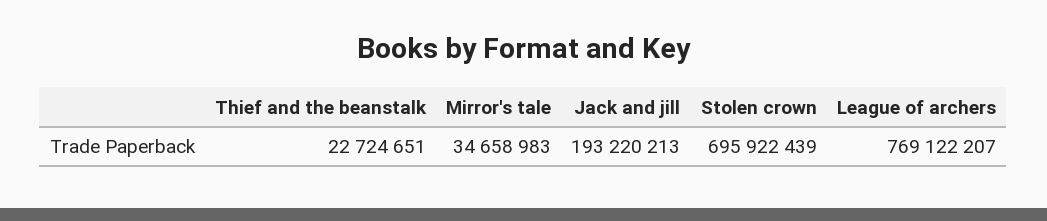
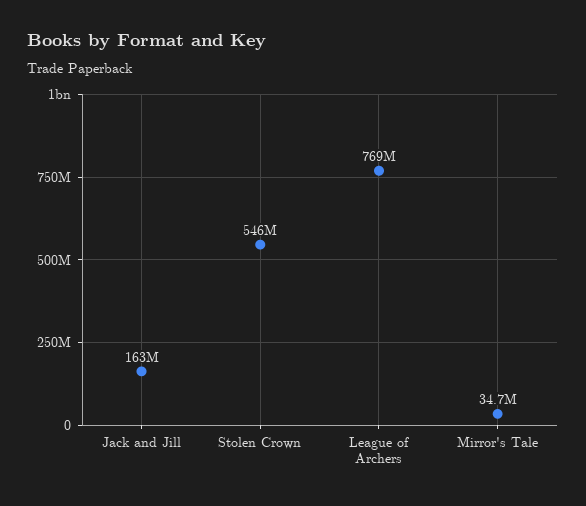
Thief and the beanstalk: 22724651 -> none
Jack and jill: 193220213 -> 163000000
Stolen crown: 695922439 -> 546000000

